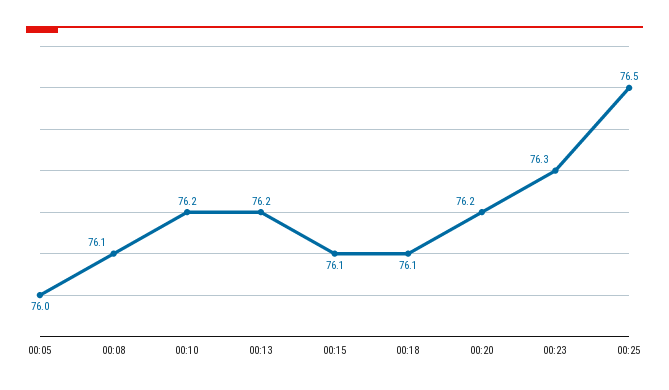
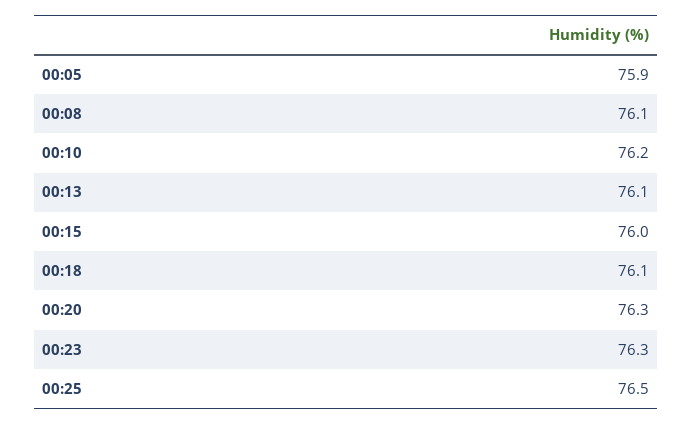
00:05: 76 -> 75.9
00:13: 76.2 -> 76.1
00:15: 76.1 -> 76
00:20: 76.2 -> 76.3

